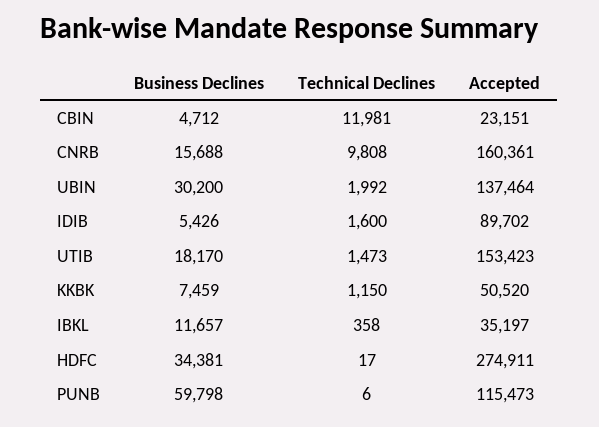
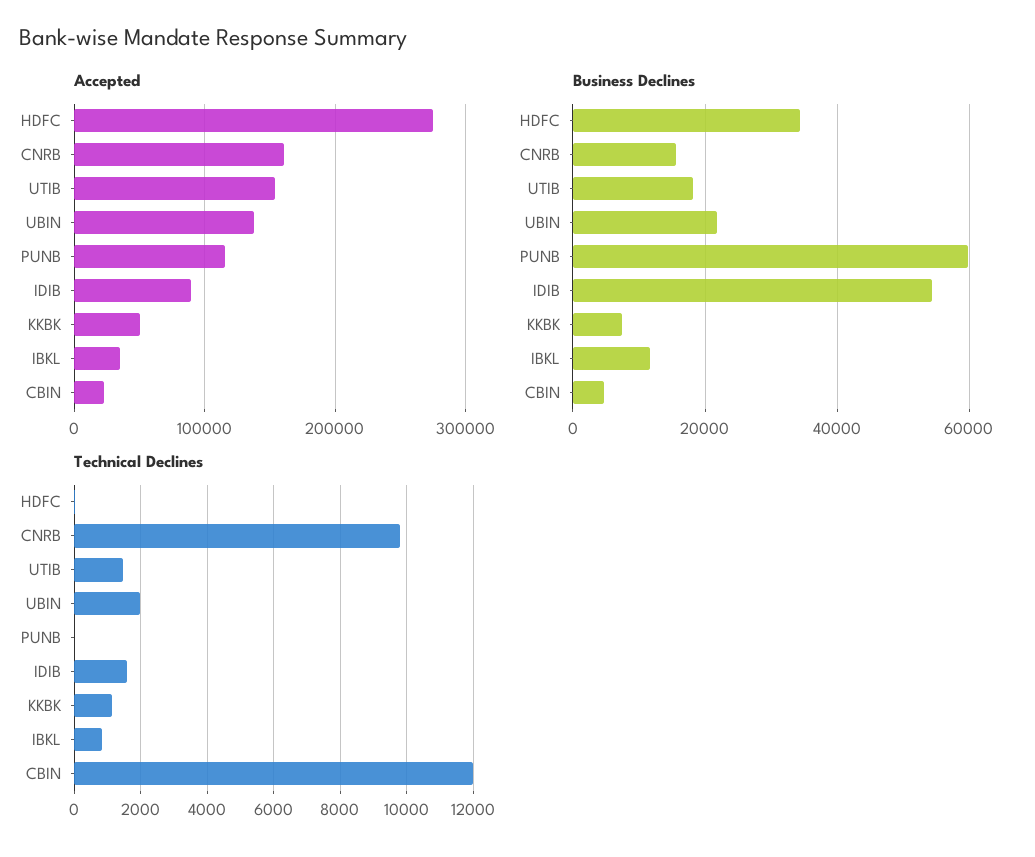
Business Declines, UBIN: 30200 -> 22000
Business Declines, IDIB: 5426 -> 54000
Technical Declines, IBKL: 358 -> 800

